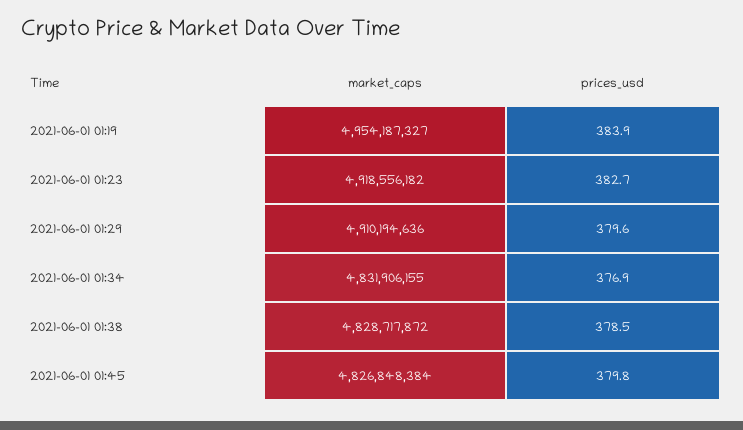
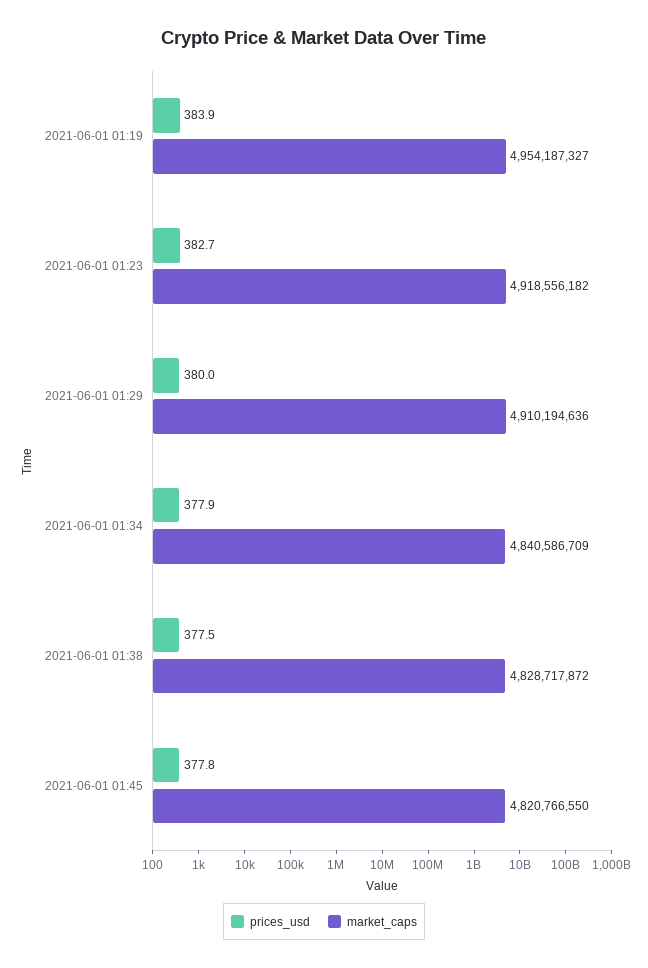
prices_usd, 2021-06-01 01:29: 379.6 -> 380
market_caps, 2021-06-01 01:34: 4831906155 -> 4840586709
prices_usd, 2021-06-01 01:34: 376.9 -> 377.9
prices_usd, 2021-06-01 01:38: 378.5 -> 377.5
market_caps, 2021-06-01 01:45: 4826848384 -> 4820766550
prices_usd, 2021-06-01 01:45: 379.8 -> 377.8

